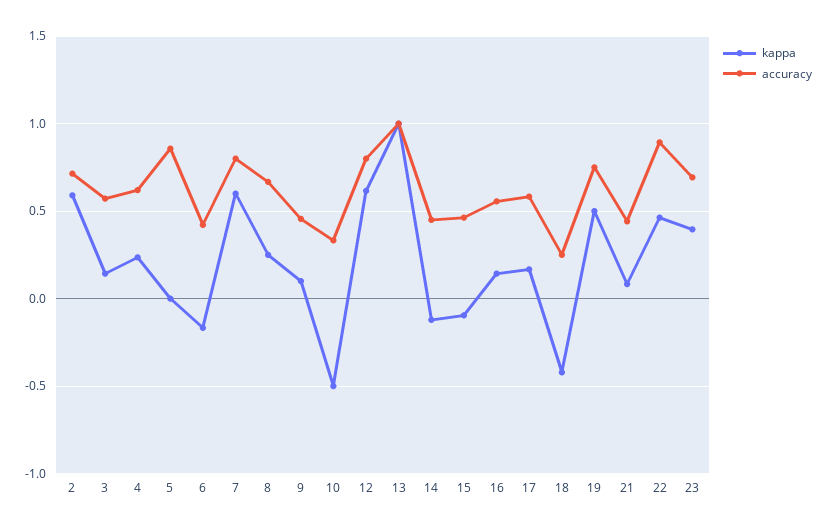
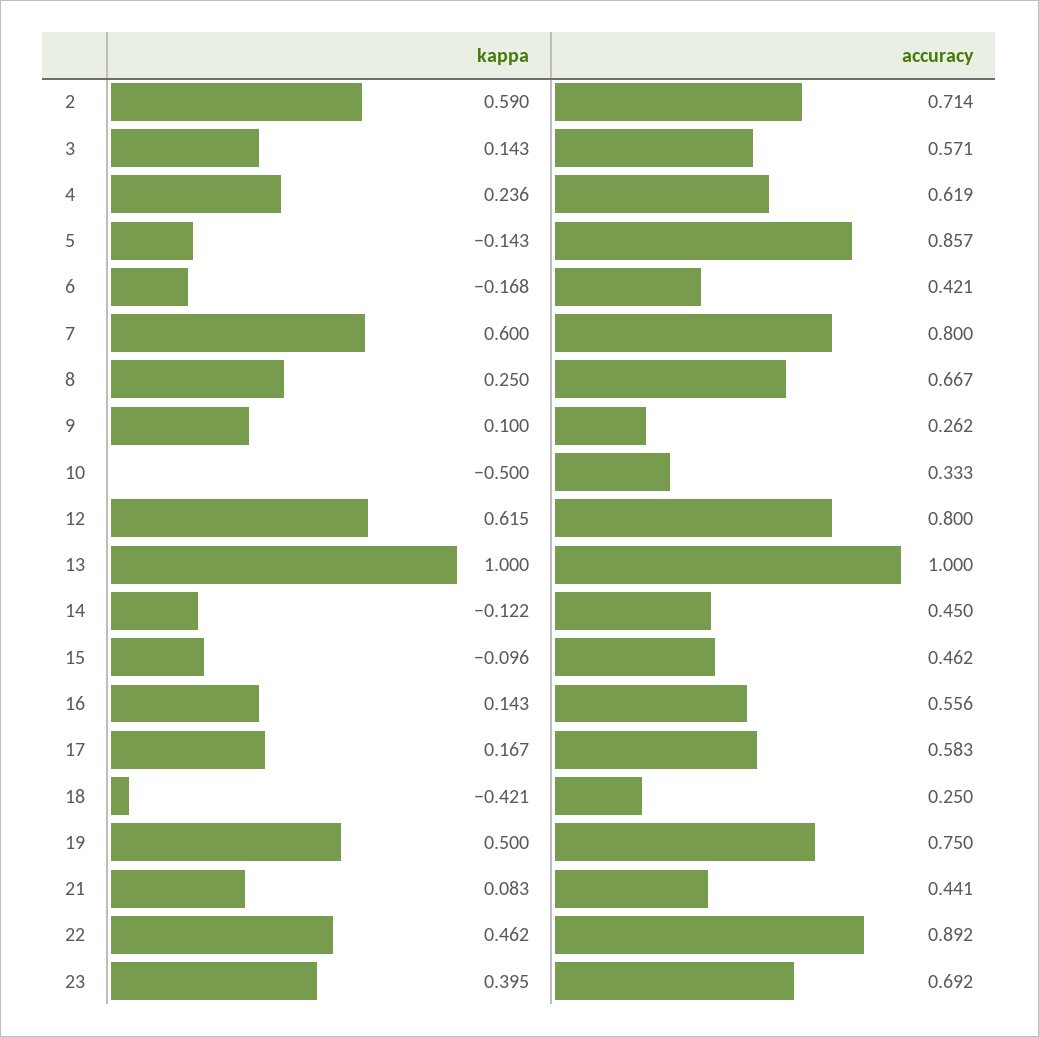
kappa, 5: 0 -> -0.143
accuracy, 9: 0.45 -> 0.262

